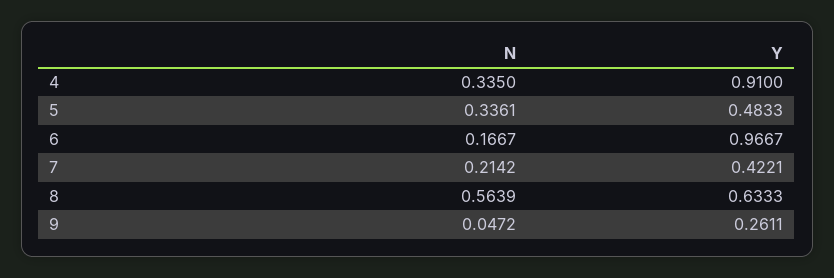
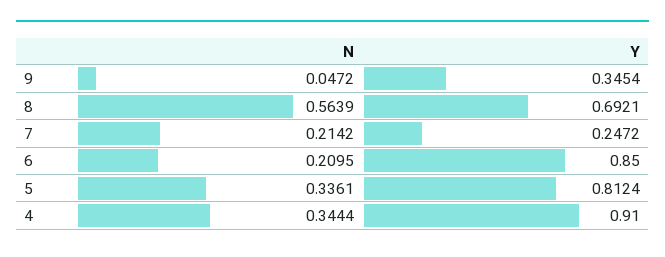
N, 4: 0.335 -> 0.3444
Y, 5: 0.4833 -> 0.8124
N, 6: 0.1667 -> 0.2095
Y, 6: 0.9667 -> 0.85
Y, 7: 0.4221 -> 0.2472
Y, 8: 0.6333 -> 0.6921
Y, 9: 0.2611 -> 0.3454

